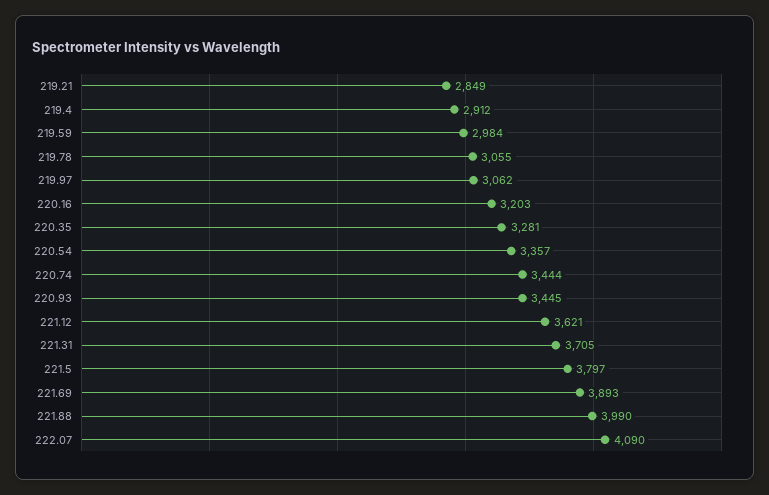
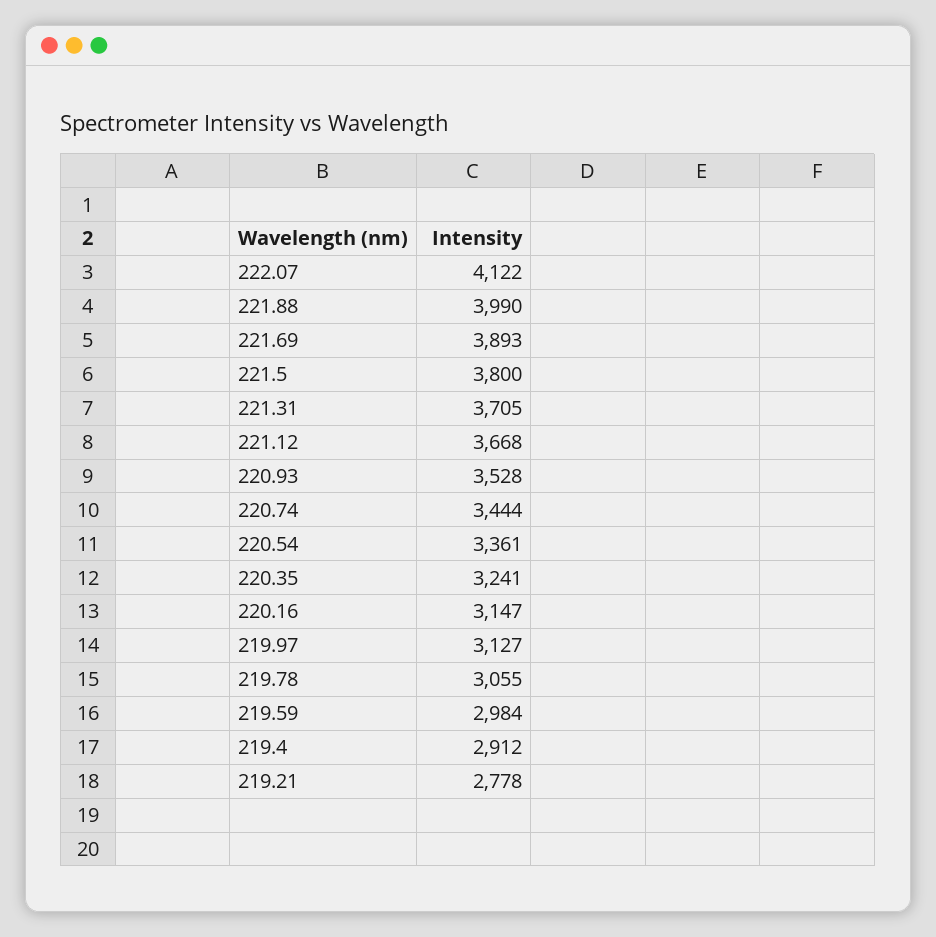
219.21: 2849 -> 2778
219.97: 3062 -> 3127
220.16: 3203 -> 3147
220.35: 3281 -> 3241
220.54: 3357 -> 3361
220.93: 3445 -> 3528
221.12: 3621 -> 3668
221.5: 3797 -> 3800
222.07: 4090 -> 4122

